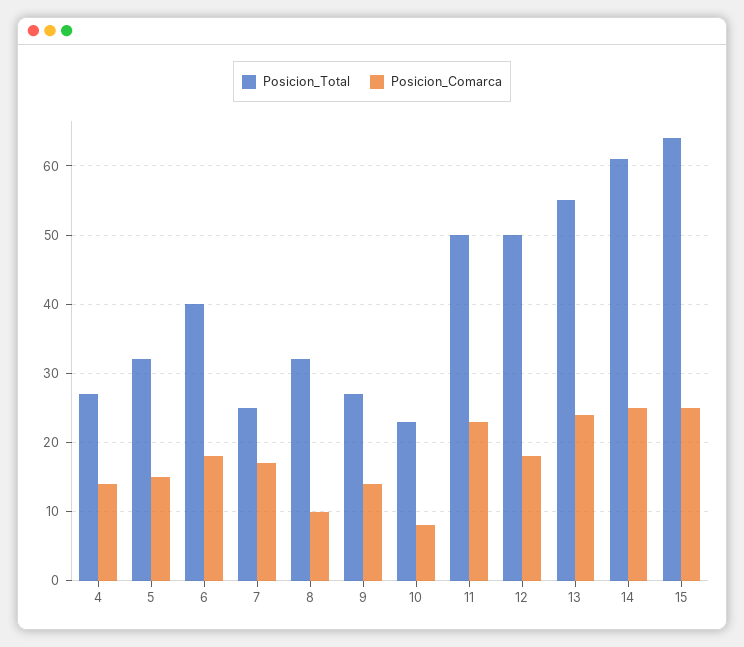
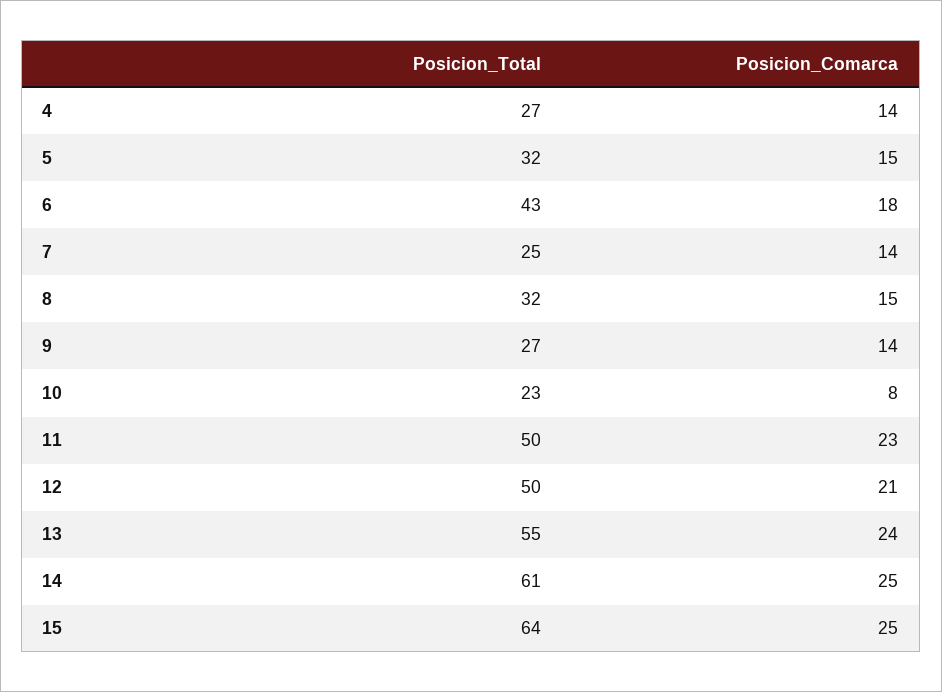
Posicion_Total, 6: 40 -> 43
Posicion_Comarca, 7: 17 -> 14
Posicion_Comarca, 8: 10 -> 15
Posicion_Comarca, 12: 18 -> 21

